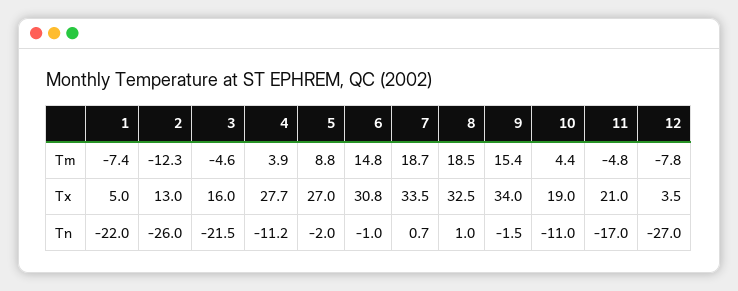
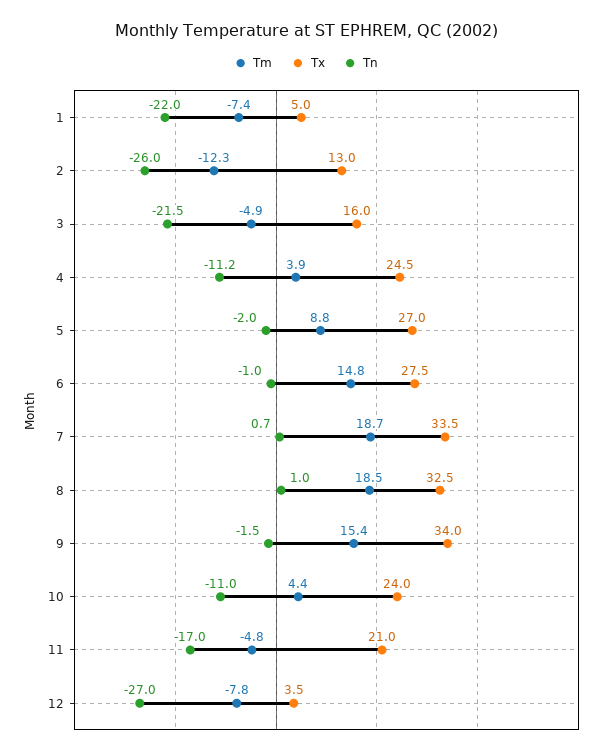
Tm, 3: -4.6 -> -4.9
Tx, 4: 27.7 -> 24.5
Tx, 6: 30.8 -> 27.5
Tx, 10: 19 -> 24

